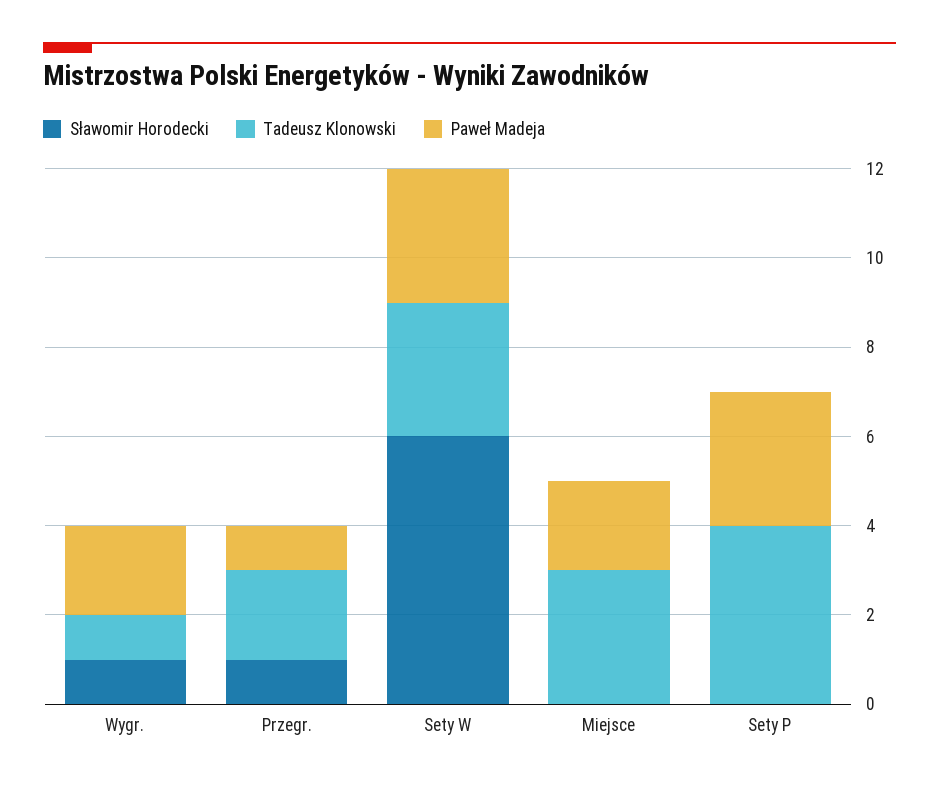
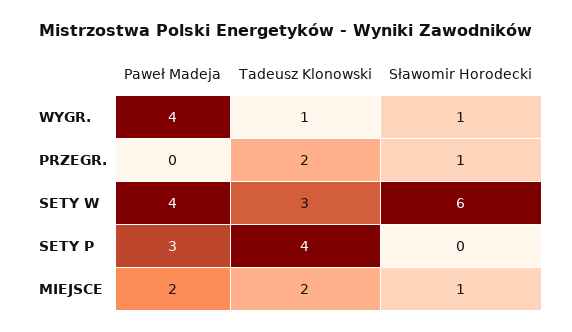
Paweł Madeja, Wygr.: 2 -> 4
Paweł Madeja, Przegr.: 1 -> 0
Paweł Madeja, Sety W: 3 -> 4
Sławomir Horodecki, Miejsce: 0 -> 1
Tadeusz Klonowski, Miejsce: 3 -> 2

